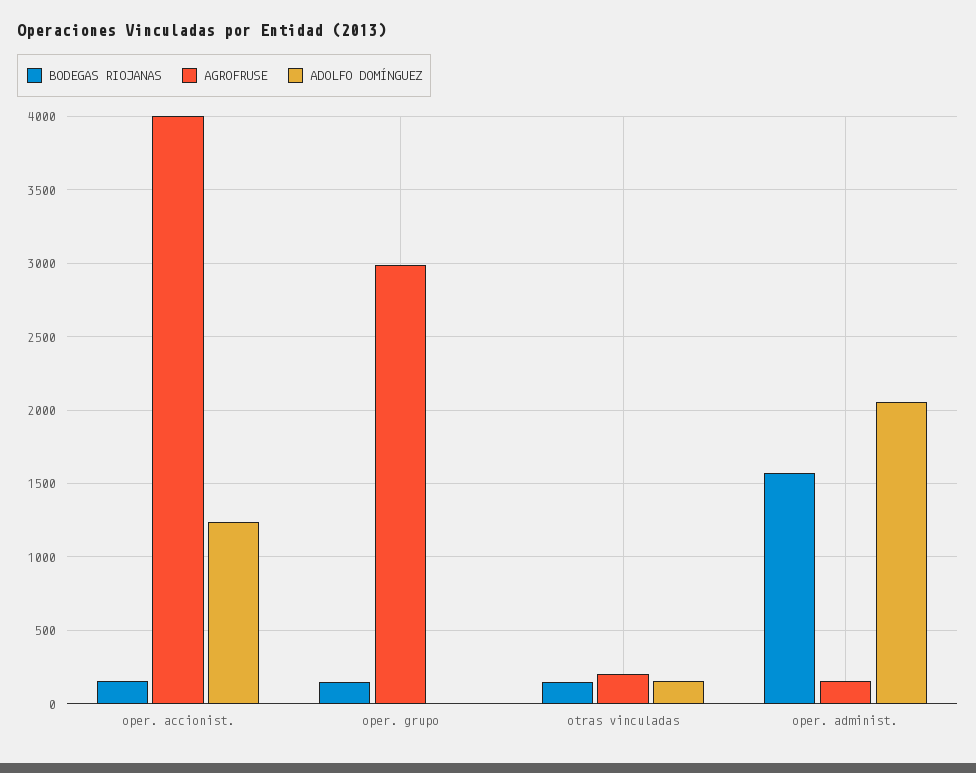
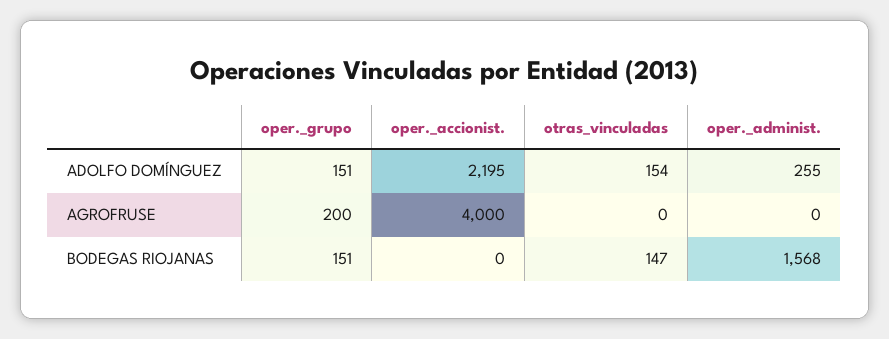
BODEGAS RIOJANAS, oper. accionist.: 150 -> 0
ADOLFO DOMÍNGUEZ, oper. accionist.: 1250 -> 2195
AGROFRUSE, oper. grupo: 3000 -> 200
ADOLFO DOMÍNGUEZ, oper. grupo: 0 -> 151
AGROFRUSE, otras vinculadas: 200 -> 0
AGROFRUSE, oper. administ.: 150 -> 0
ADOLFO DOMÍNGUEZ, oper. administ.: 2050 -> 255

